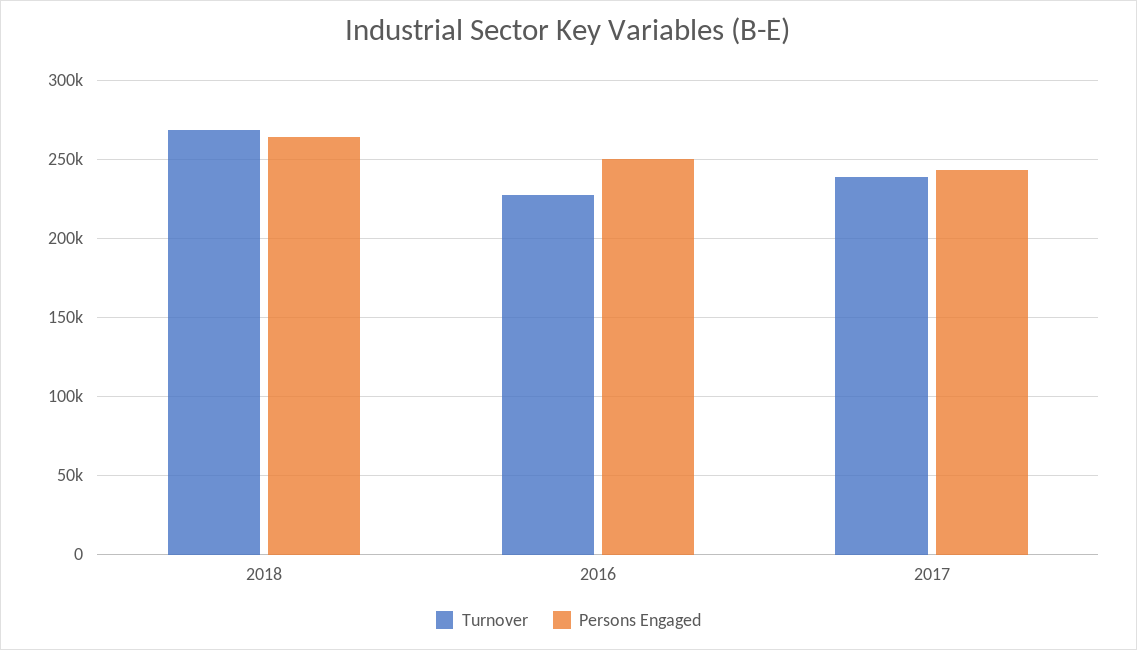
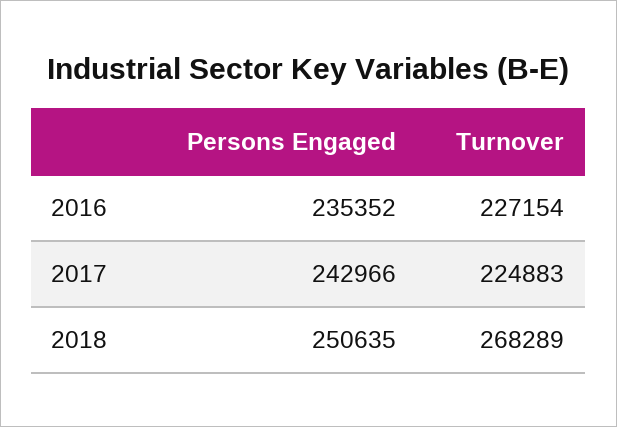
Persons Engaged, 2018: 265000 -> 250635
Persons Engaged, 2016: 250000 -> 235352
Turnover, 2017: 240000 -> 224883

